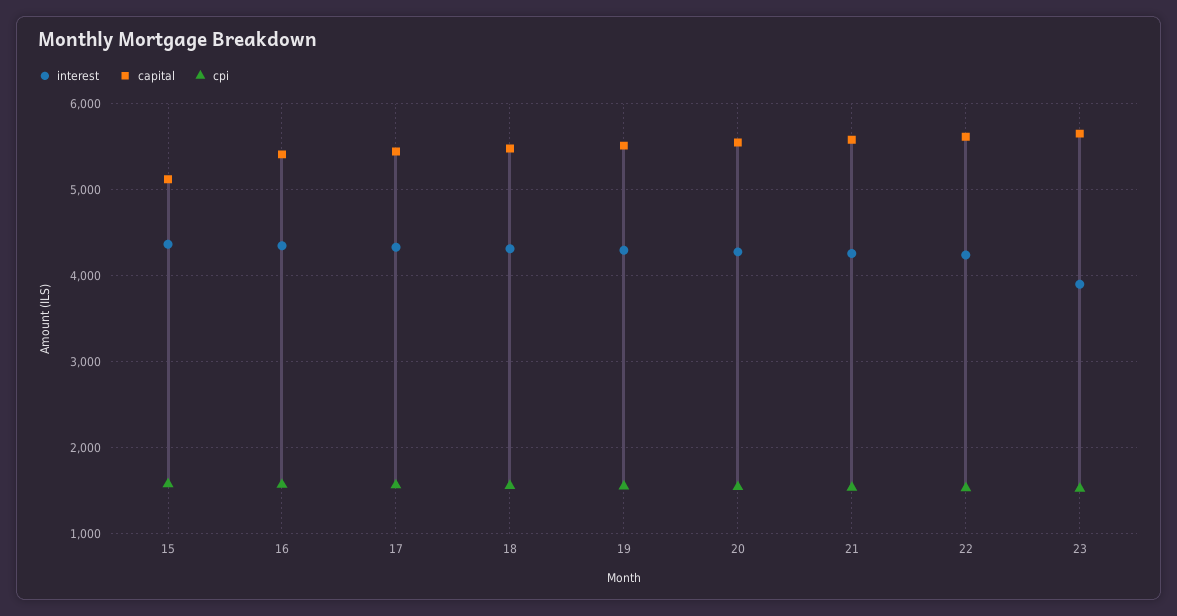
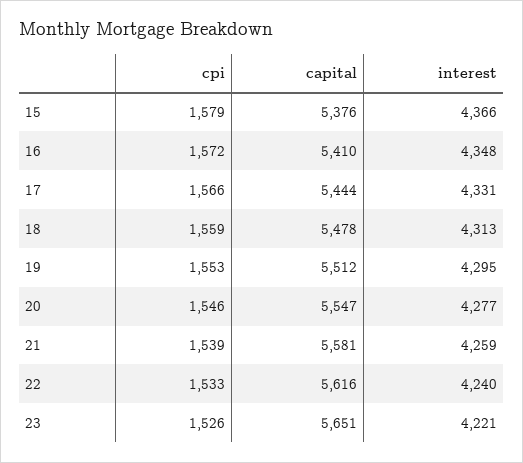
capital, 15: 5100 -> 5376
interest, 23: 3900 -> 4221

